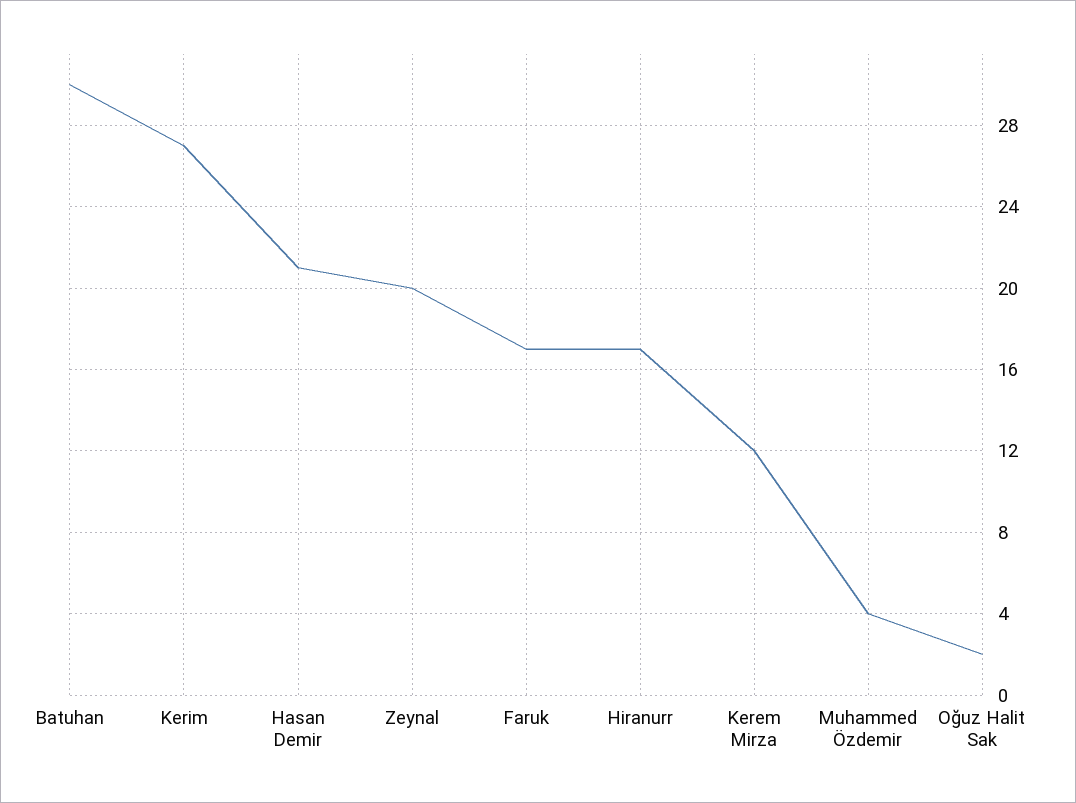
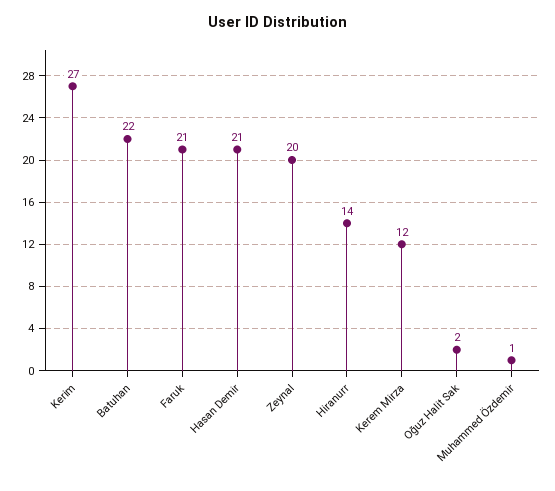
Batuhan: 30 -> 22
Faruk: 17 -> 21
Hiranurr: 17 -> 14
Muhammed Özdemir: 4 -> 1

